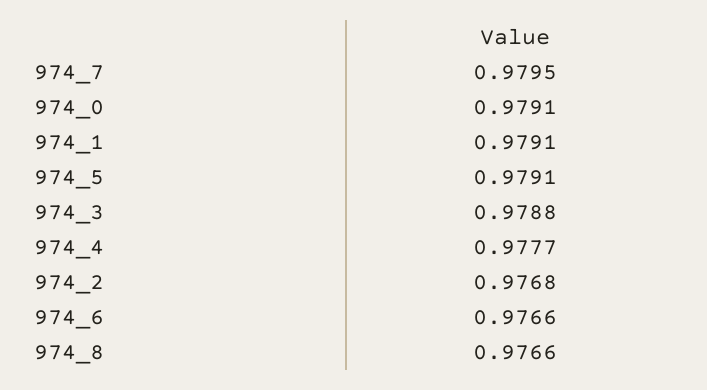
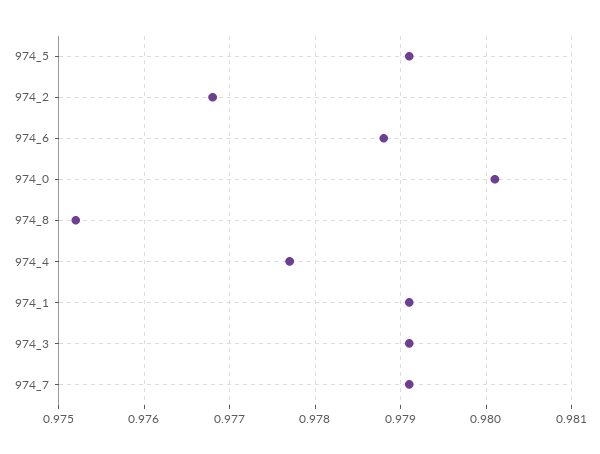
974_7: 0.9795 -> 0.9791
974_0: 0.9791 -> 0.9801
974_3: 0.9788 -> 0.9791
974_6: 0.9766 -> 0.9788
974_8: 0.9766 -> 0.9752

